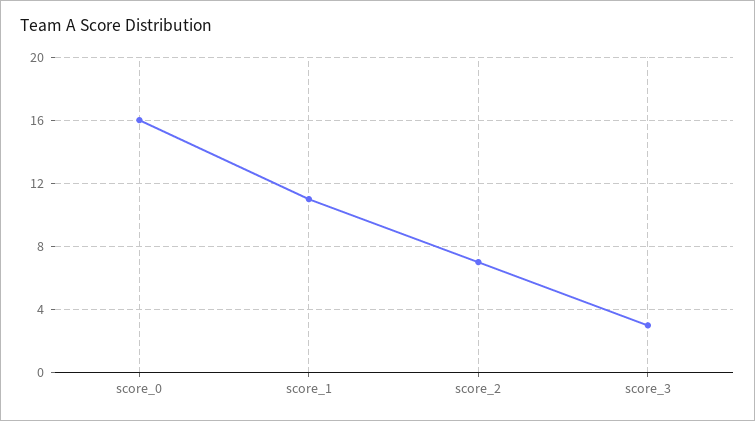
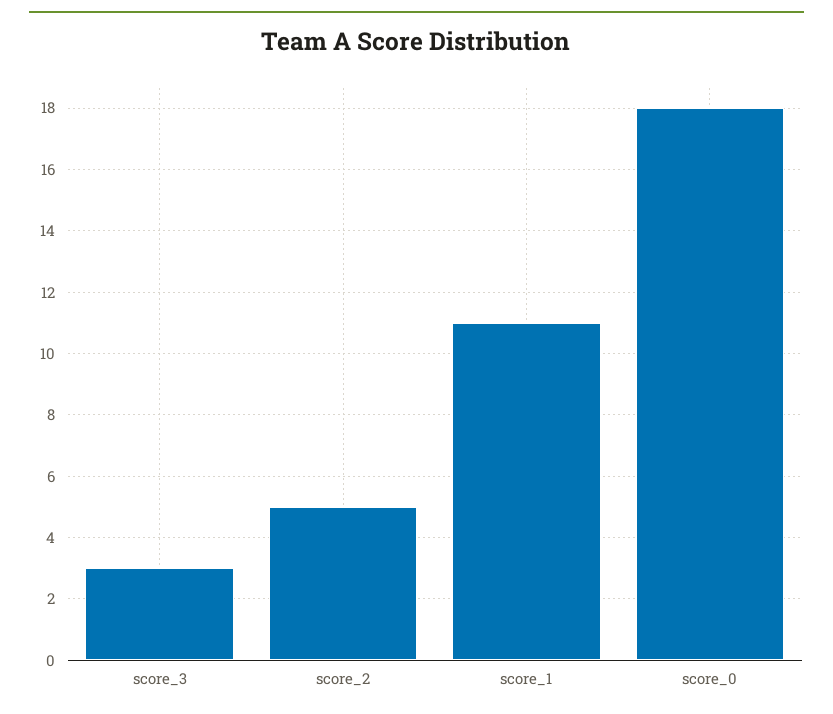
score_0: 16 -> 18
score_2: 7 -> 5

